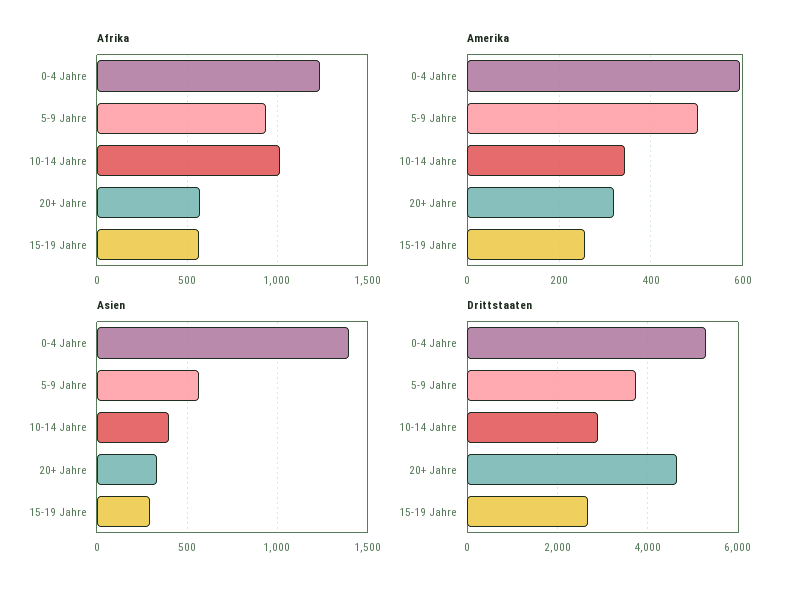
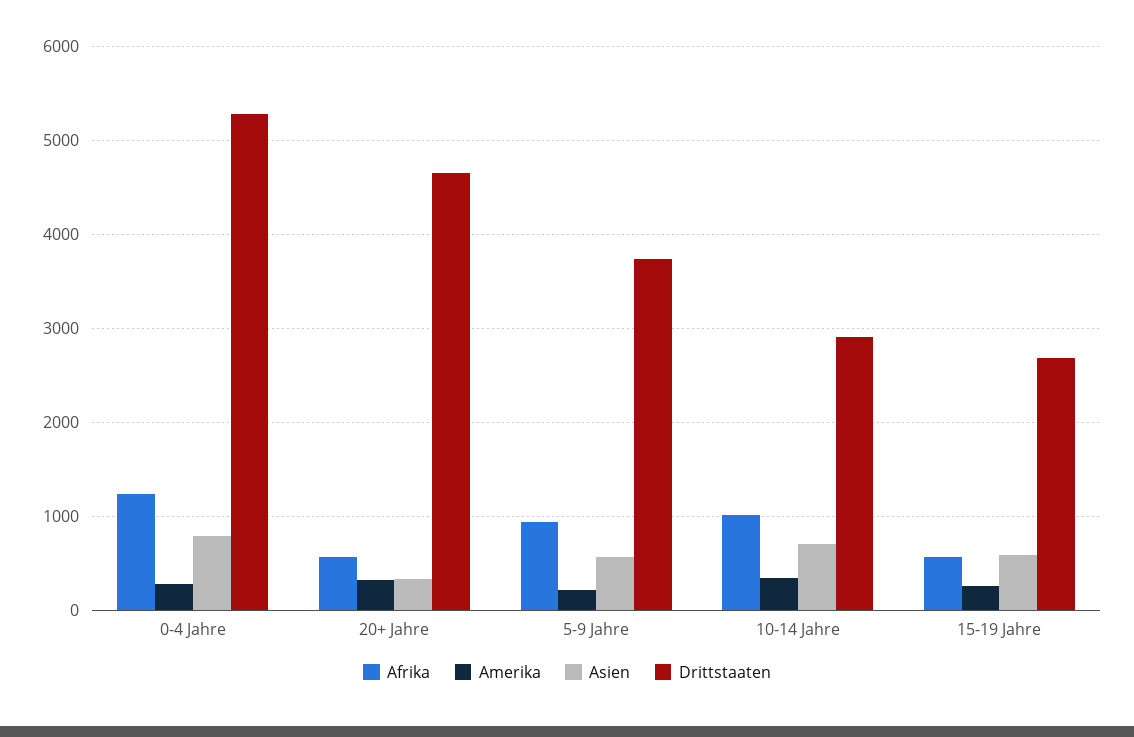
Amerika, 0-4 Jahre: 600 -> 300
Amerika, 5-9 Jahre: 500 -> 200
Asien, 0-4 Jahre: 1400 -> 800
Asien, 10-14 Jahre: 400 -> 700
Asien, 15-19 Jahre: 300 -> 600

